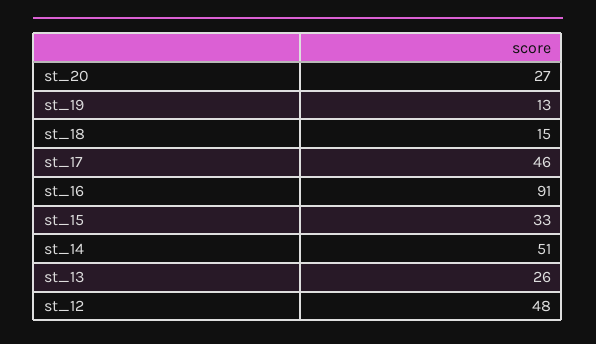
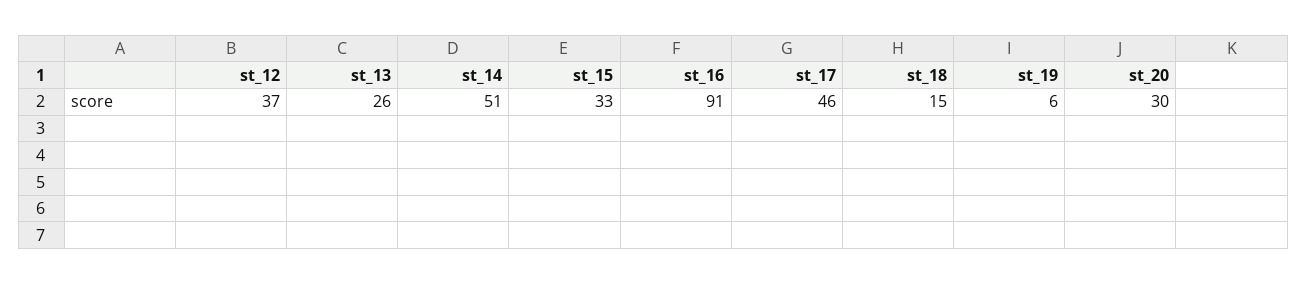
st_20: 27 -> 30
st_19: 13 -> 6
st_12: 48 -> 37

